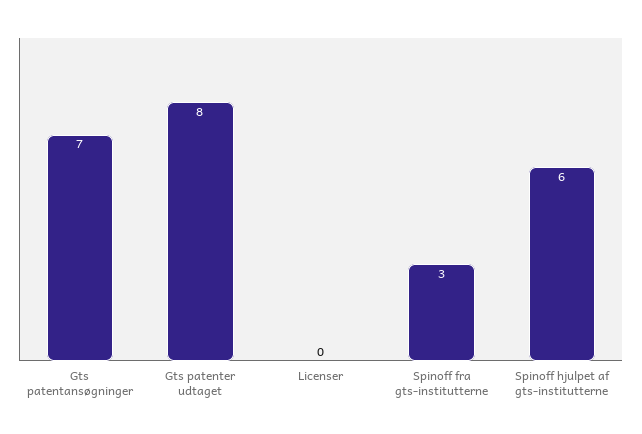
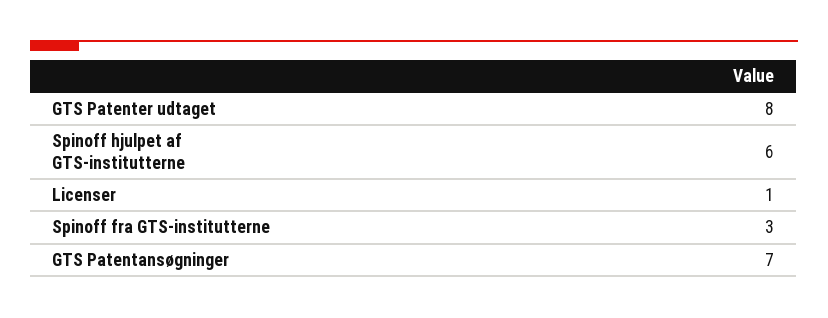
Licenser: 0 -> 1

